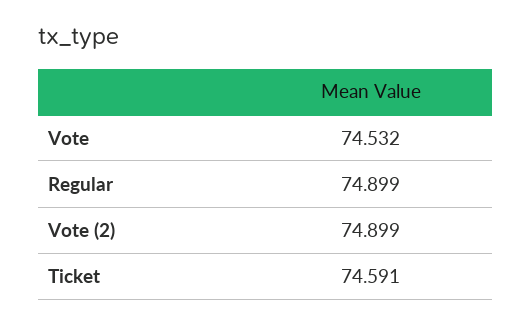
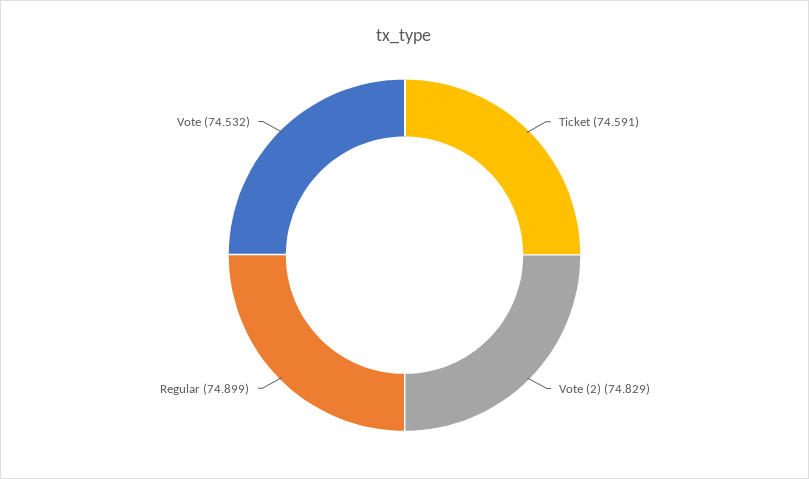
Vote (2): 74.899 -> 74.829

